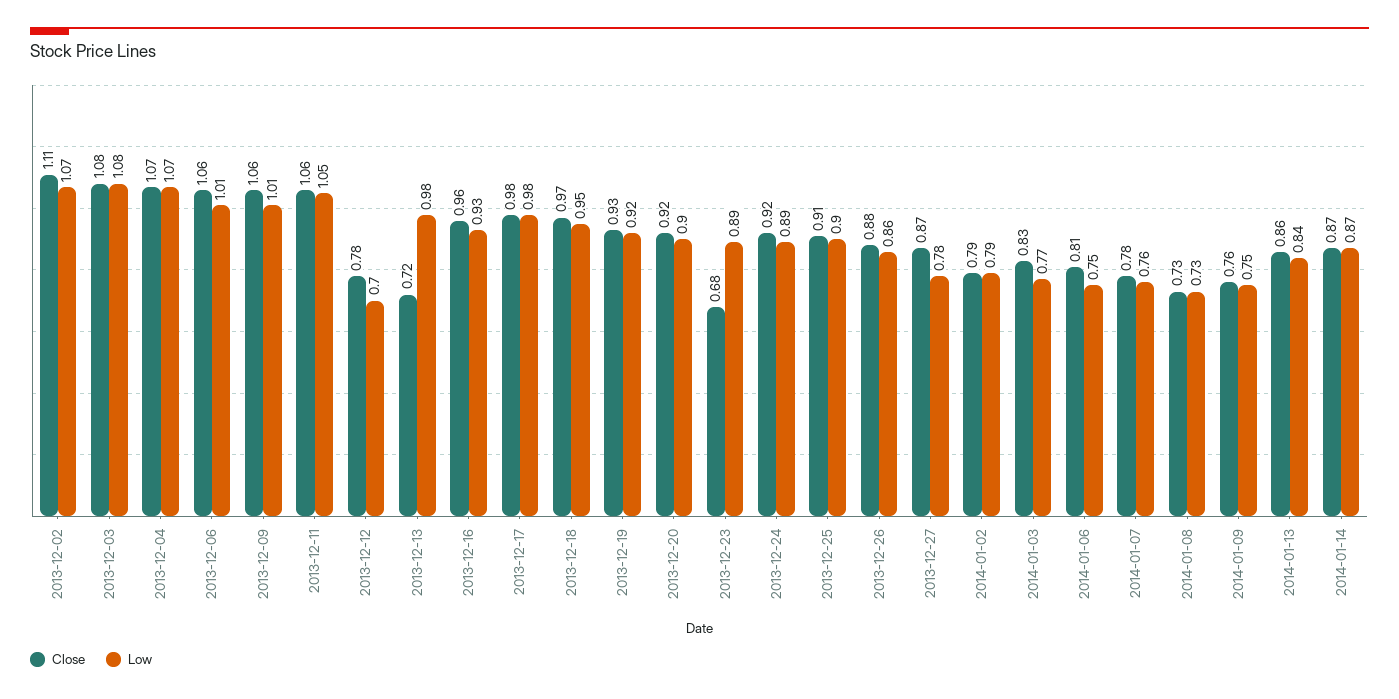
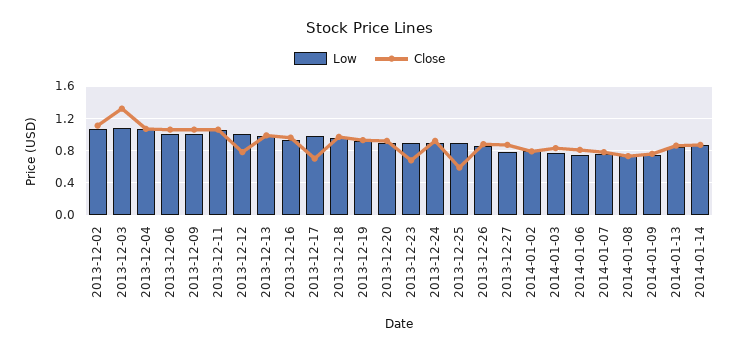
Close, 2013-12-03: 1.08 -> 1.3
Low, 2013-12-12: 0.7 -> 1
Close, 2013-12-13: 0.72 -> 1
Close, 2013-12-17: 0.98 -> 0.7
Close, 2013-12-25: 0.91 -> 0.6

